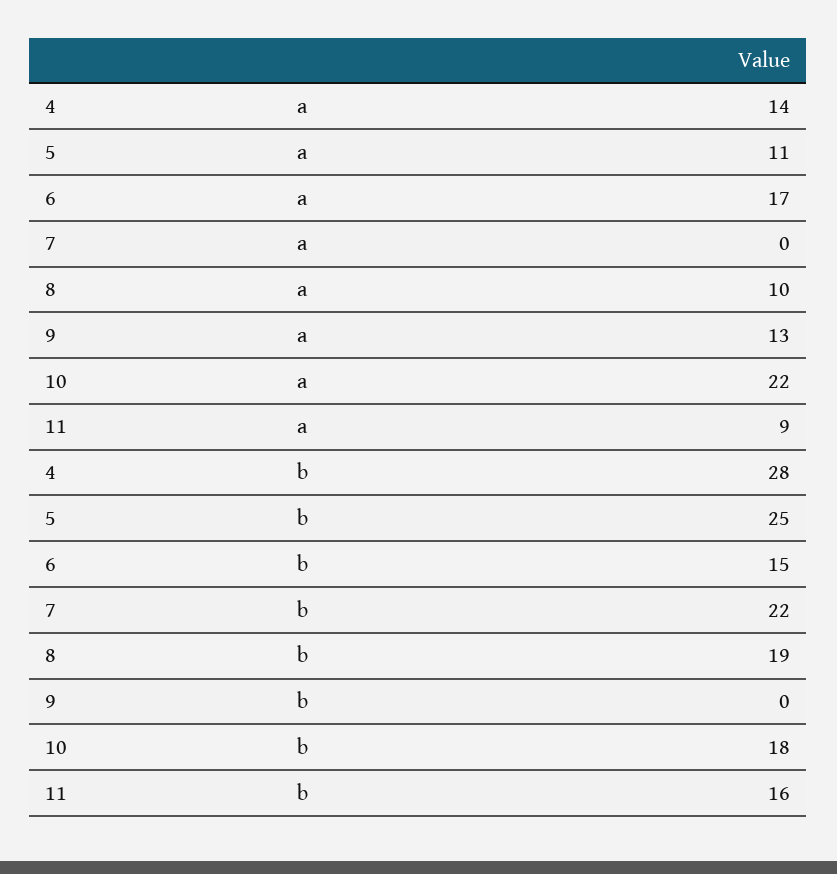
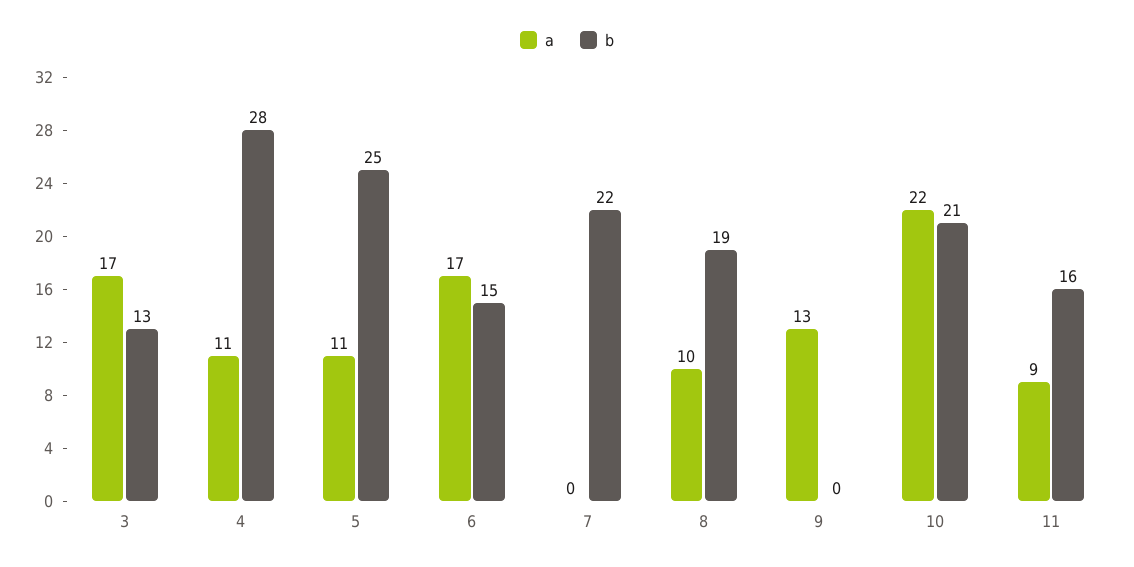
a, 4: 14 -> 11
b, 10: 18 -> 21
a, 3: none -> 17
b, 3: none -> 13

